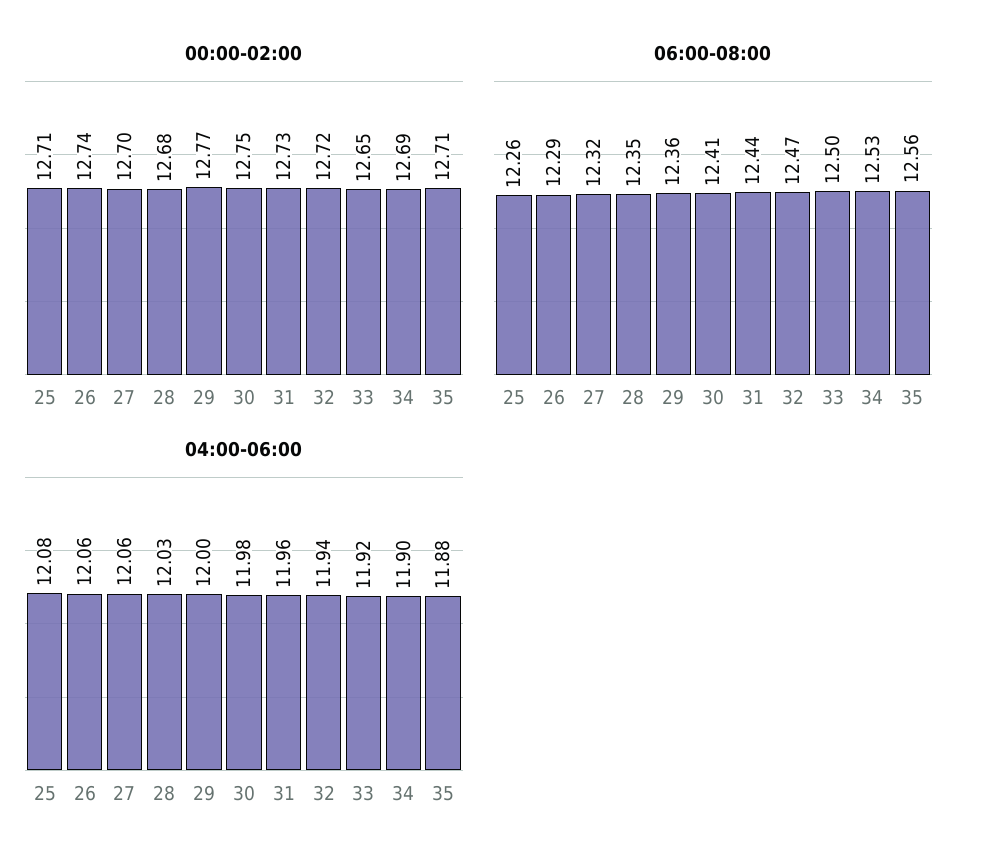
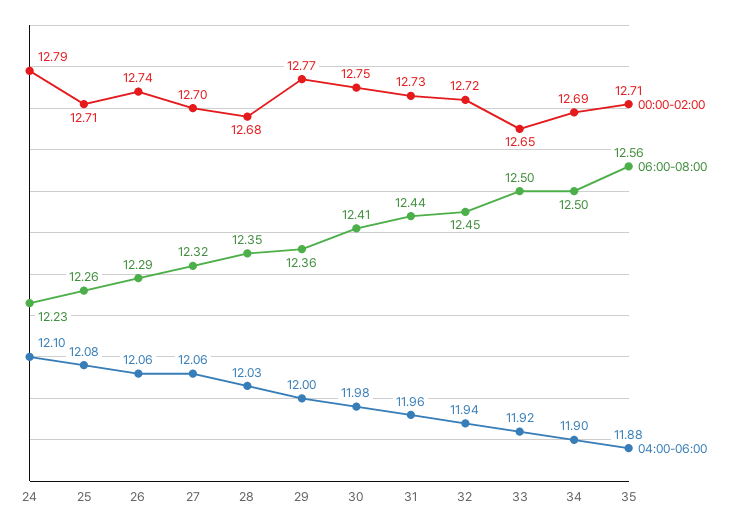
06:00-08:00, 32: 12.47 -> 12.45
06:00-08:00, 34: 12.53 -> 12.5
00:00-02:00, 24: none -> 12.79
06:00-08:00, 24: none -> 12.23
04:00-06:00, 24: none -> 12.1

